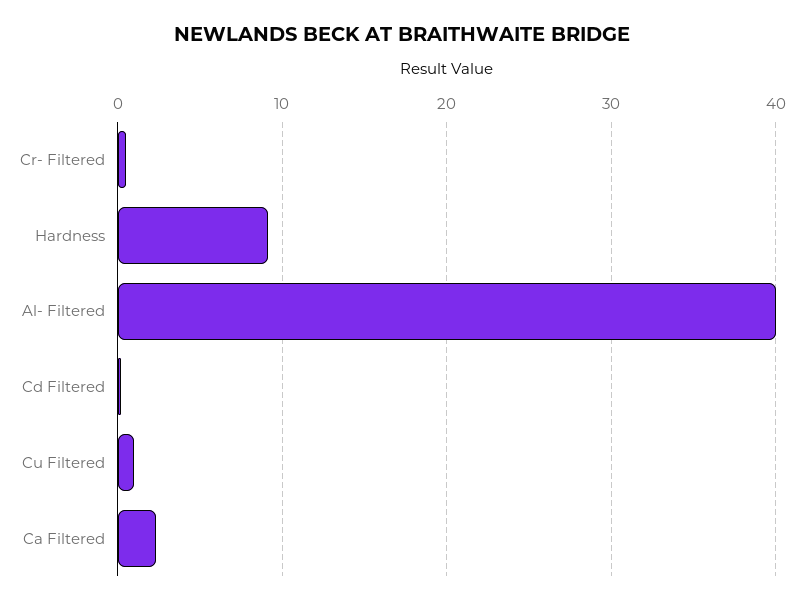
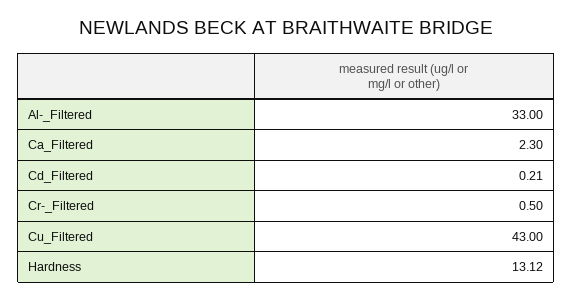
Hardness: 9 -> 13.12
Al- Filtered: 40 -> 33
Cu Filtered: 1 -> 43

